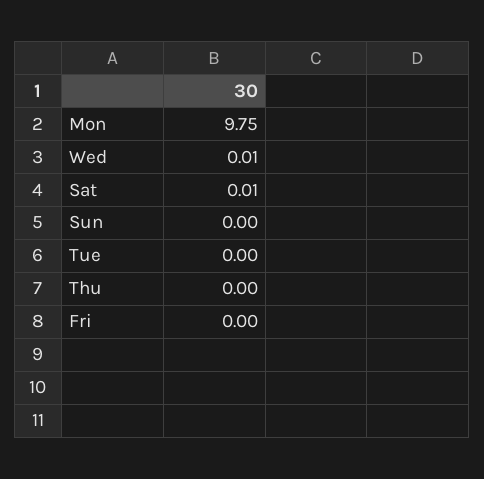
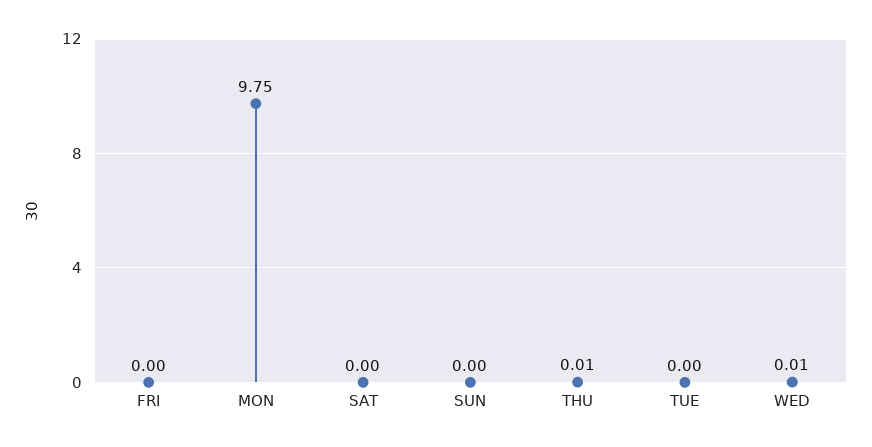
Sat: 0.01 -> 0
Thu: 0 -> 0.01

